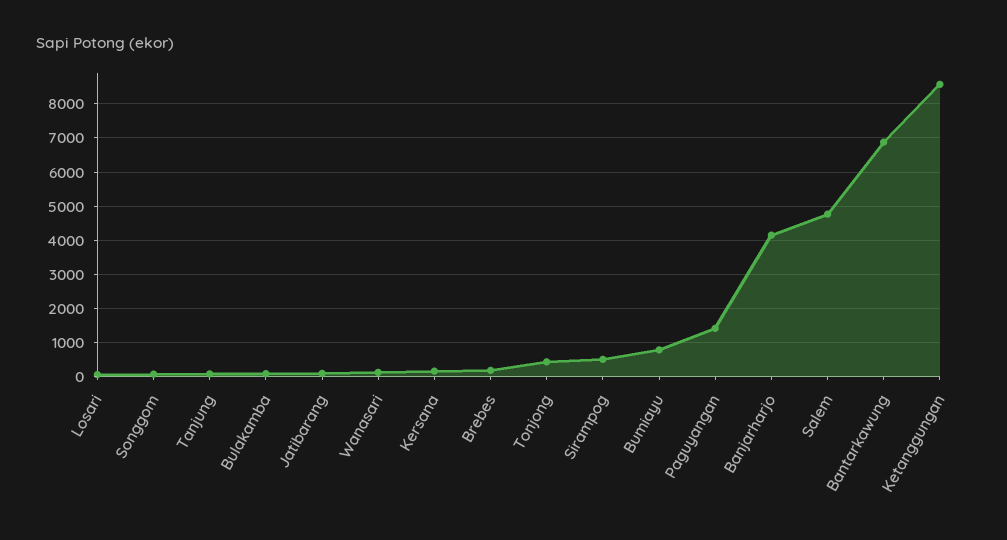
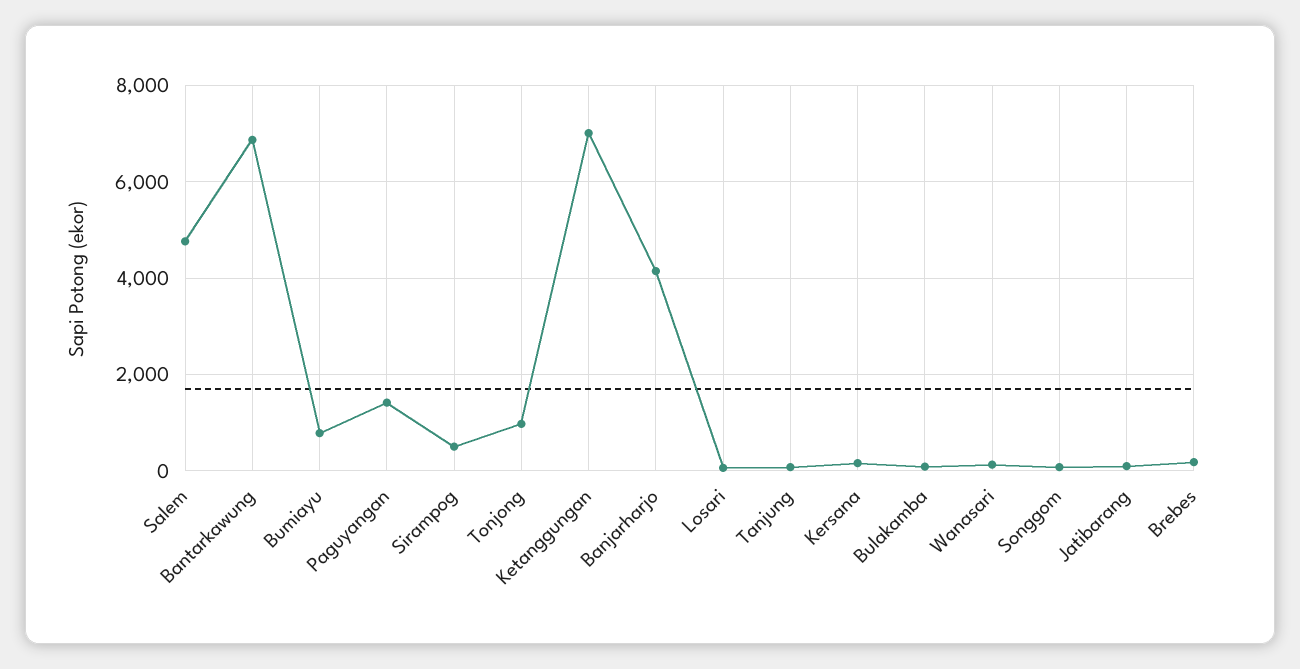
Tonjong: 400 -> 1000
Ketanggungan: 8600 -> 7000

